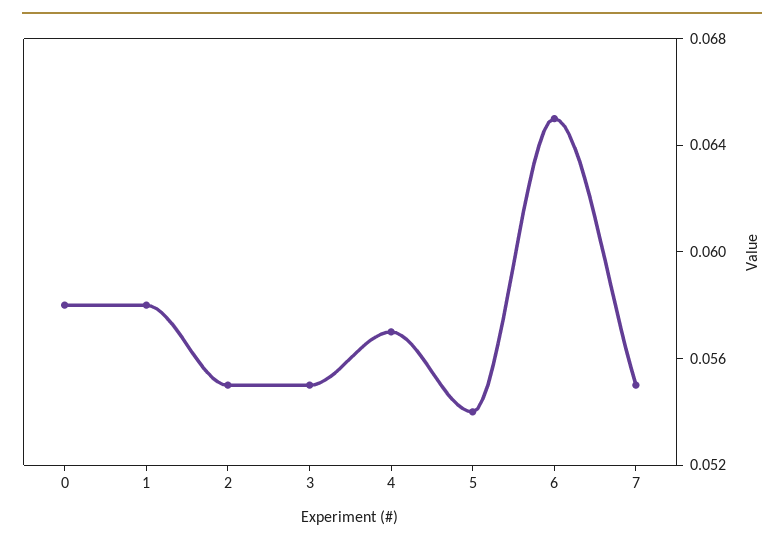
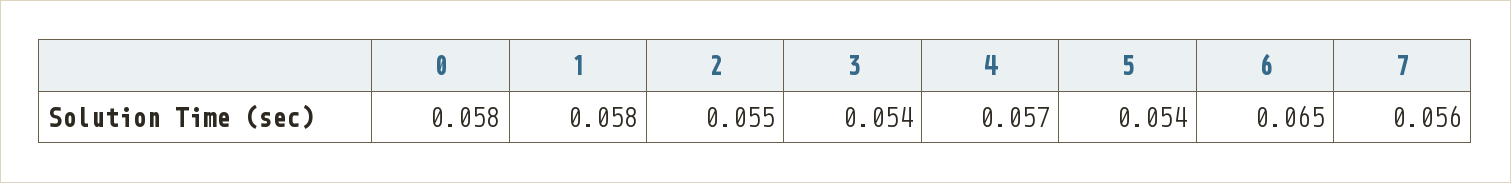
3: 0.055 -> 0.054
7: 0.055 -> 0.056

